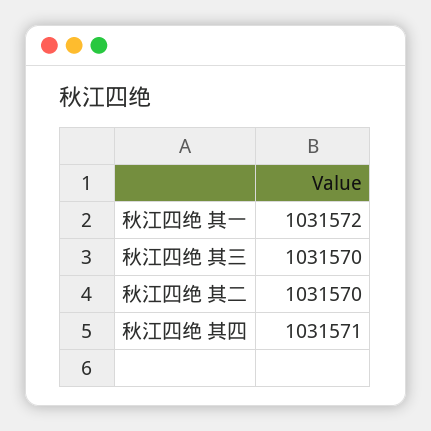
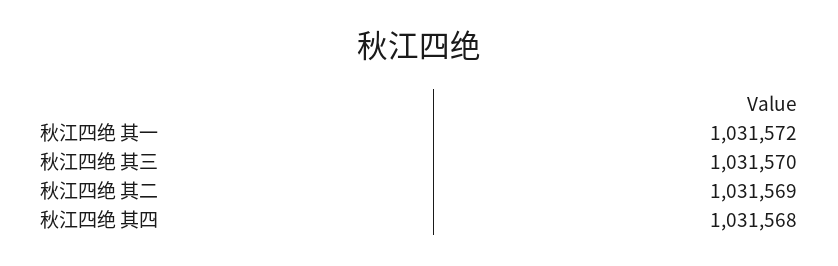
秋江四绝 其二: 1031570 -> 1031569
秋江四绝 其四: 1031571 -> 1031568

